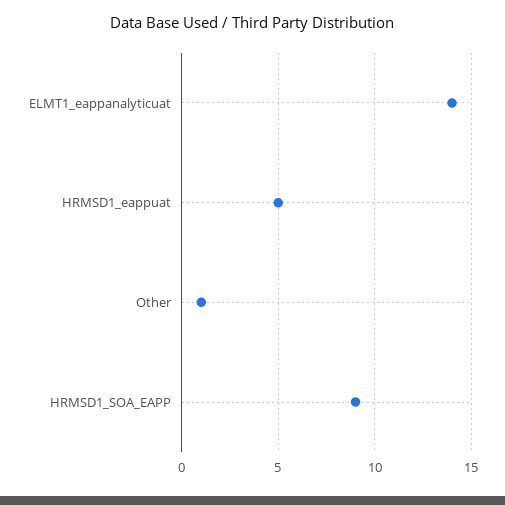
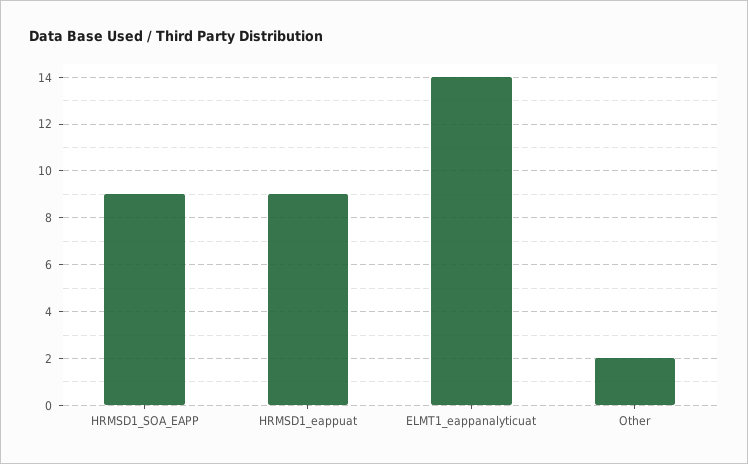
HRMSD1_eappuat: 5 -> 9
Other: 1 -> 2

